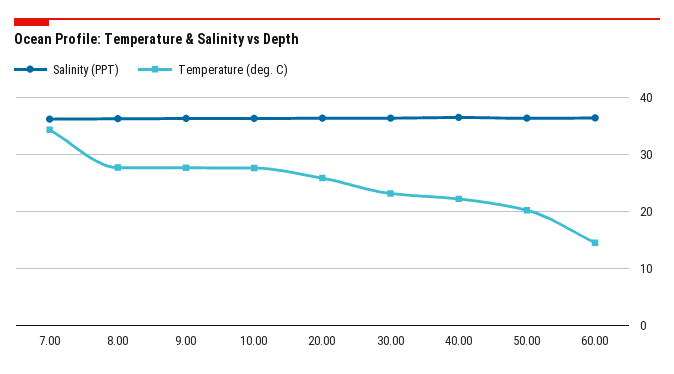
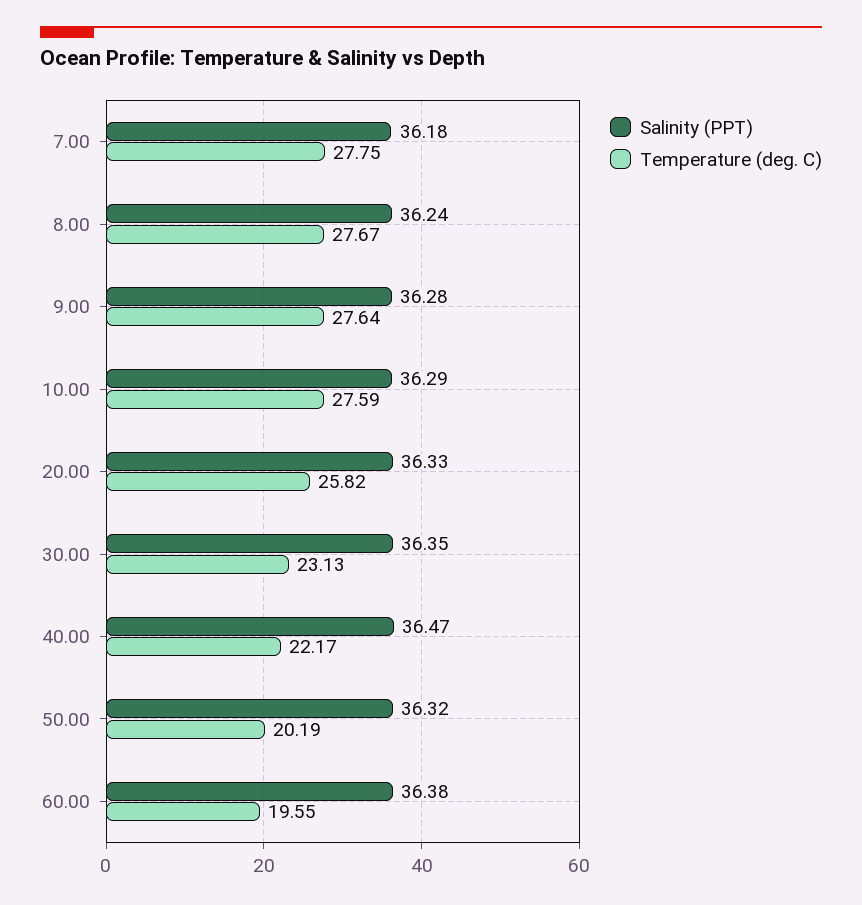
Temperature (deg. C), 7.00: 34 -> 27.75
Temperature (deg. C), 60.00: 14 -> 19.55

